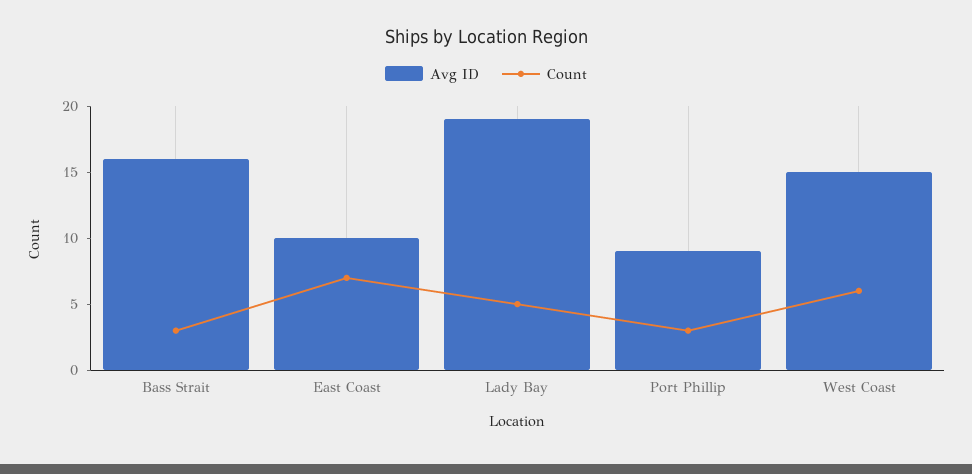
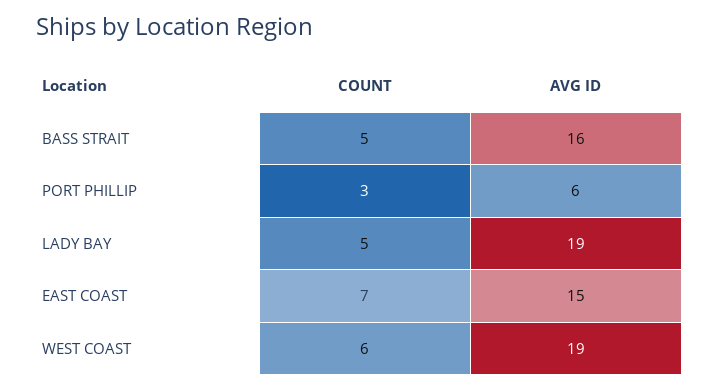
Count, Bass Strait: 3 -> 5
Avg ID, East Coast: 10 -> 15
Avg ID, Port Phillip: 9 -> 6
Avg ID, West Coast: 15 -> 19

